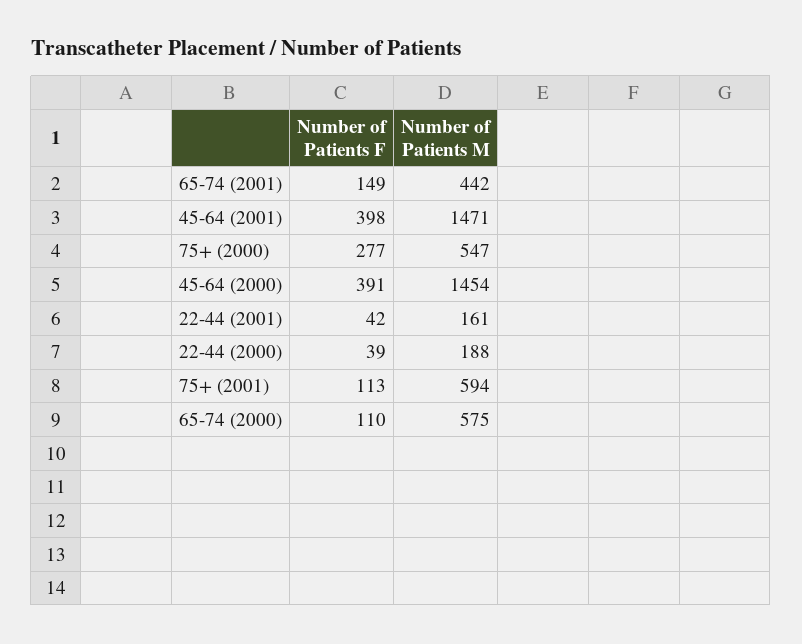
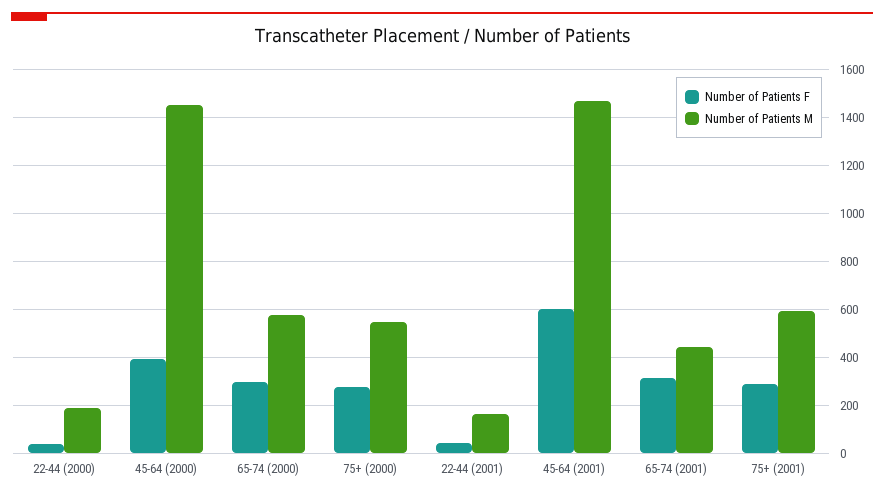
Number of Patients F, 65-74 (2001): 149 -> 300
Number of Patients F, 45-64 (2001): 398 -> 600
Number of Patients F, 75+ (2001): 113 -> 300
Number of Patients F, 65-74 (2000): 110 -> 300

